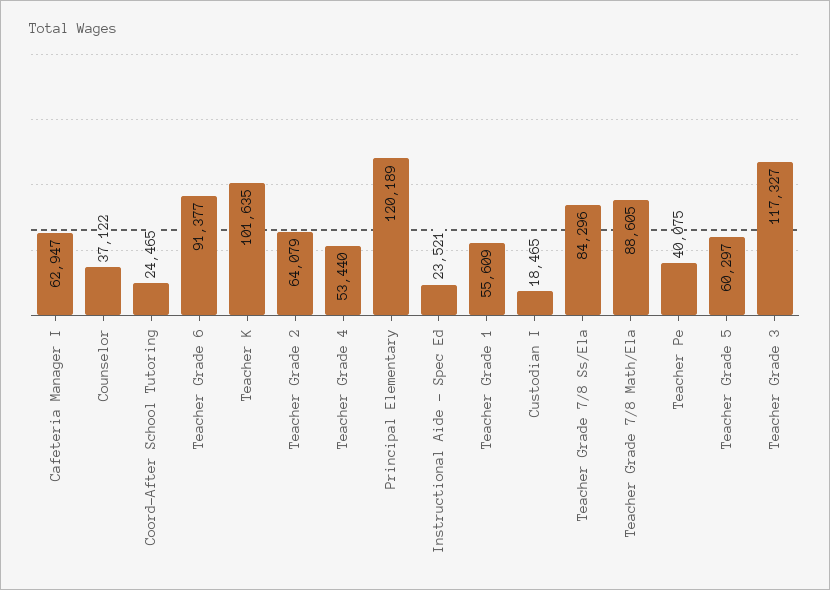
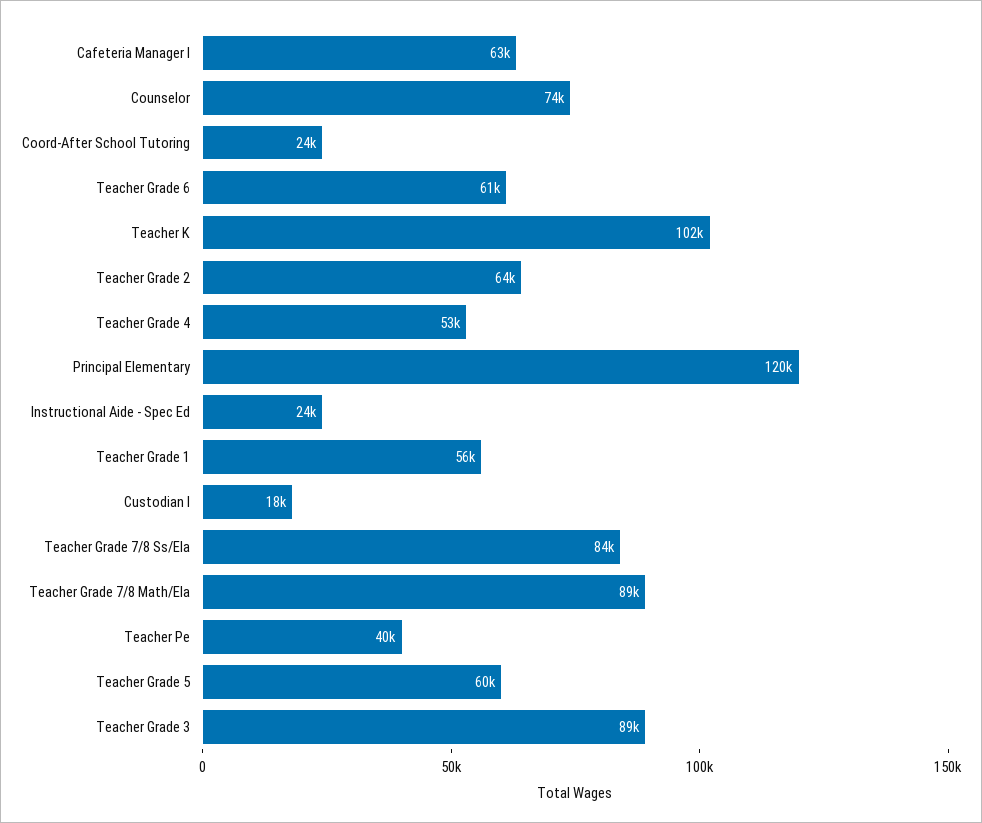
Counselor: 37122 -> 74000
Teacher Grade 6: 91377 -> 61000
Teacher Grade 3: 117327 -> 89000

